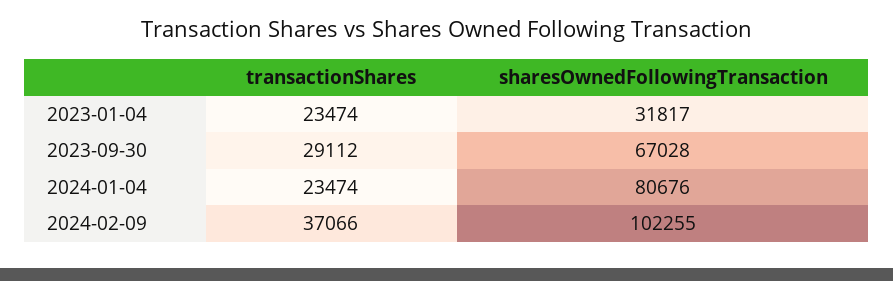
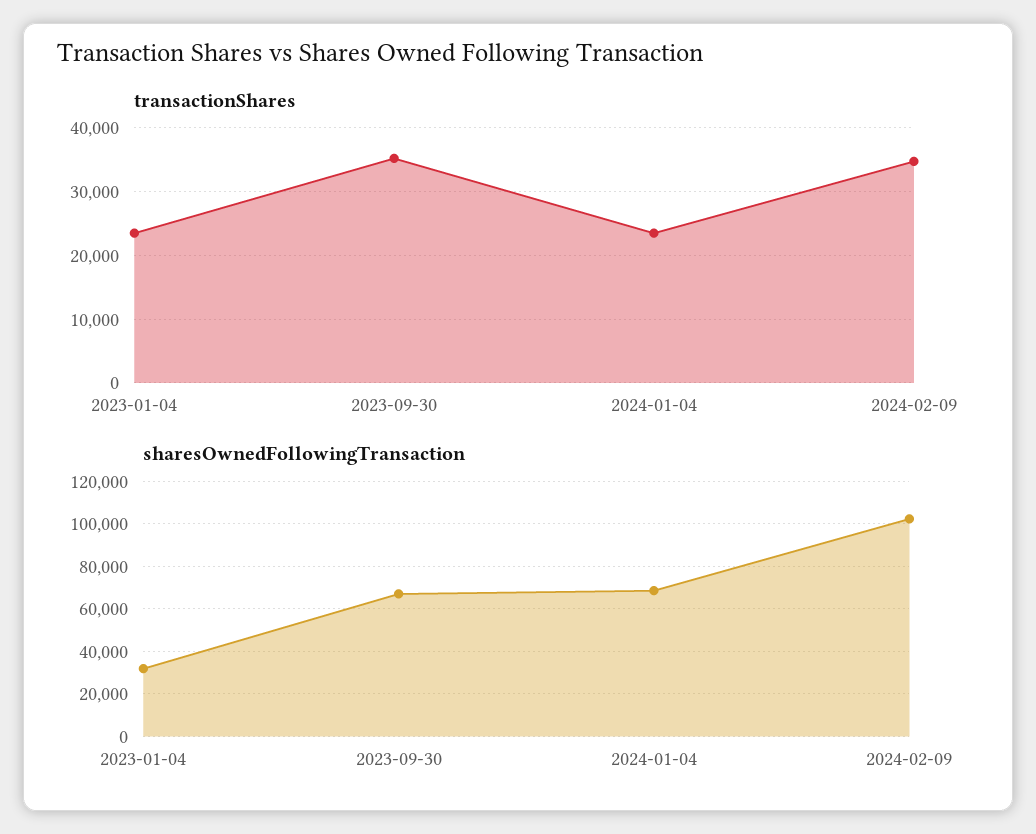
transactionShares, 2023-09-30: 29112 -> 35000
sharesOwnedFollowingTransaction, 2024-01-04: 80676 -> 70000
transactionShares, 2024-02-09: 37066 -> 35000

